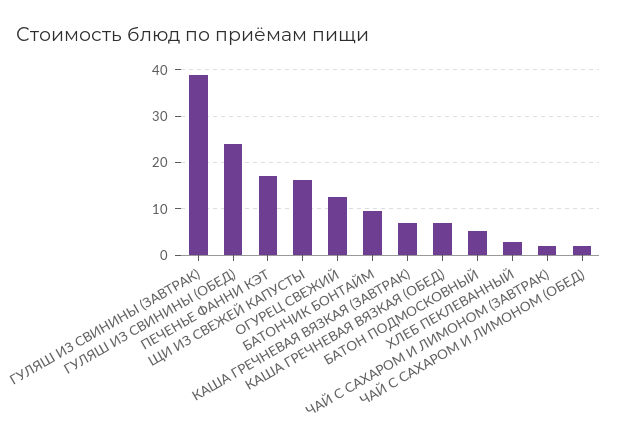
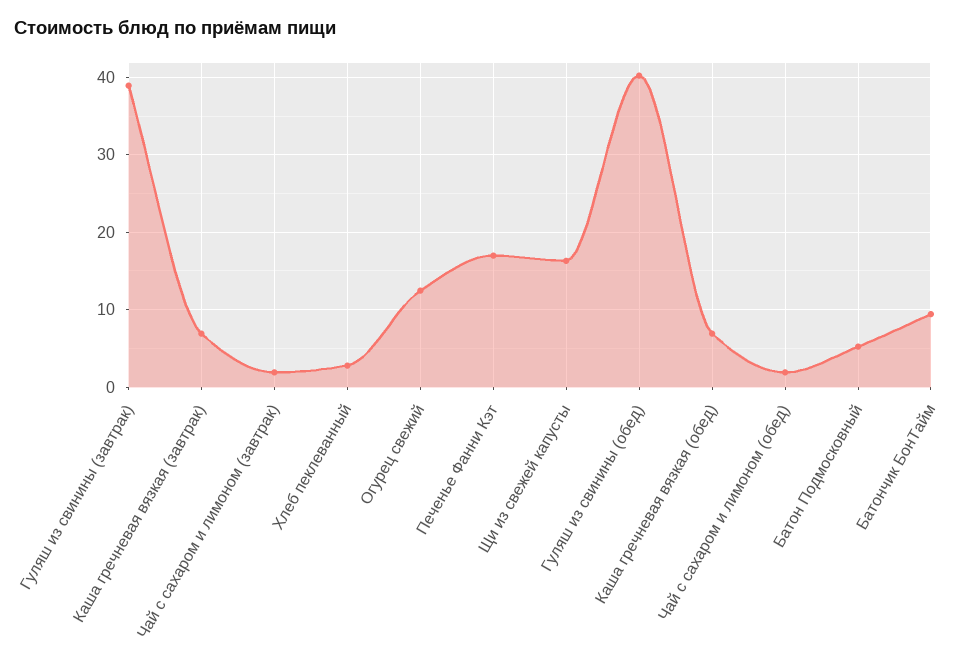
ГУЛЯШ ИЗ СВИНИНЫ (ОБЕД): 24 -> 40

